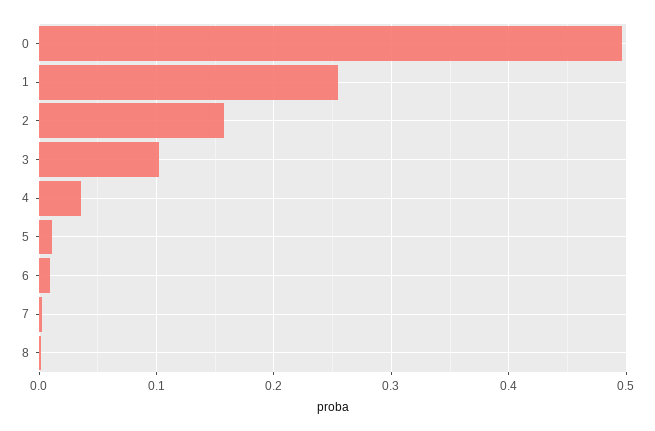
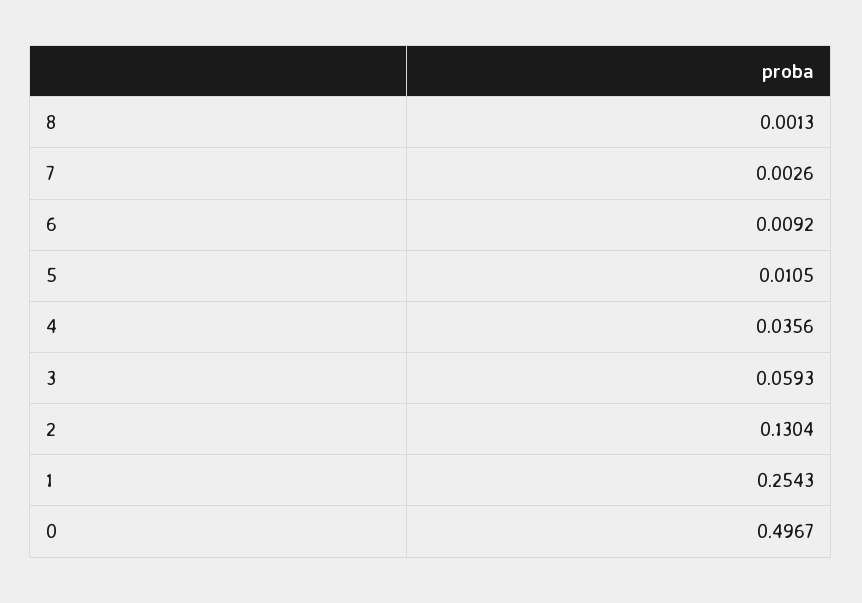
2: 0.16 -> 0.1304
3: 0.1 -> 0.0593

